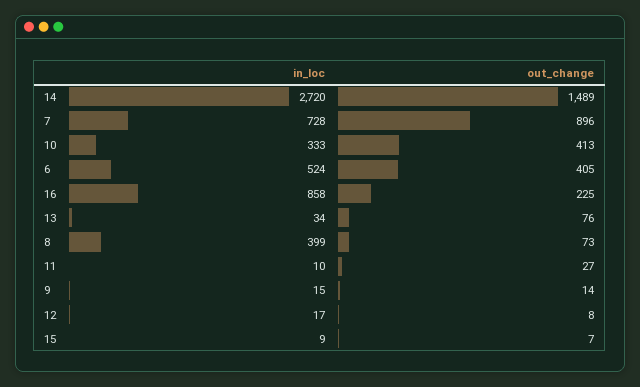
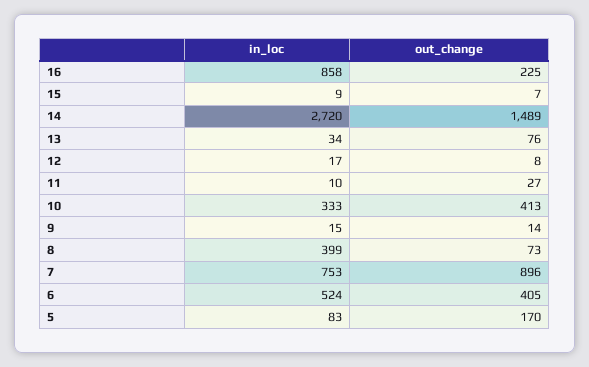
in_loc, 7: 728 -> 753
in_loc, 5: none -> 83
out_change, 5: none -> 170

